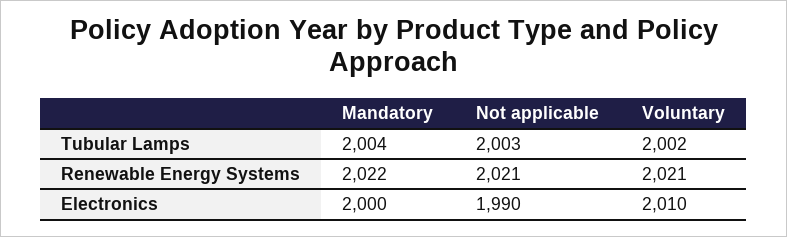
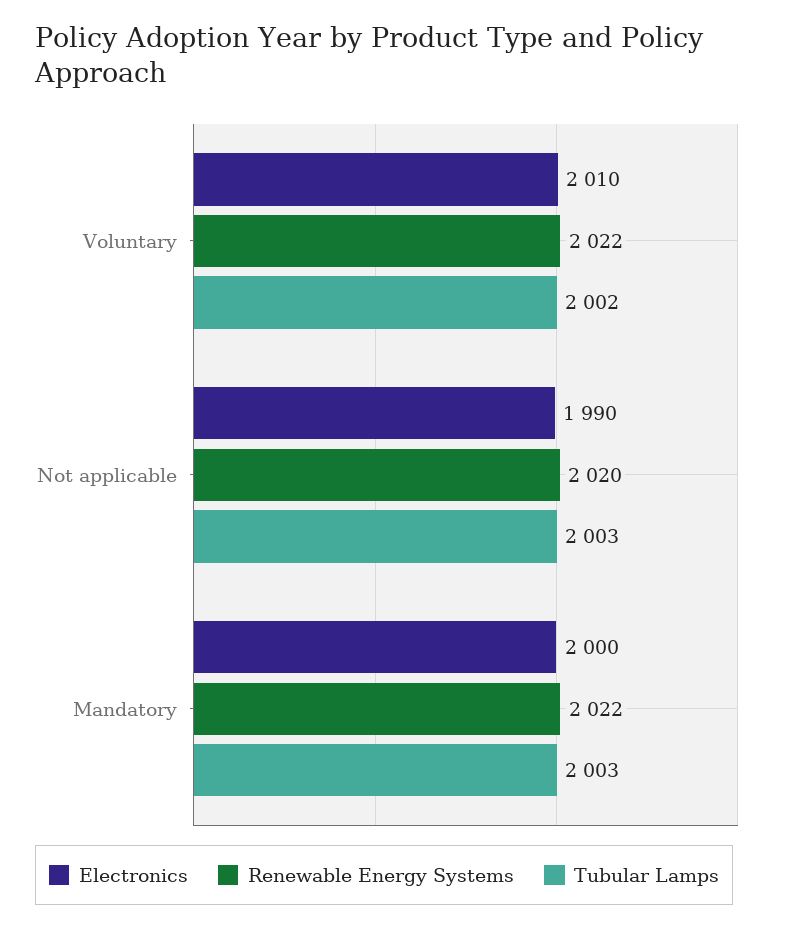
Tubular Lamps, Mandatory: 2004 -> 2003
Renewable Energy Systems, Not applicable: 2021 -> 2020
Renewable Energy Systems, Voluntary: 2021 -> 2022

